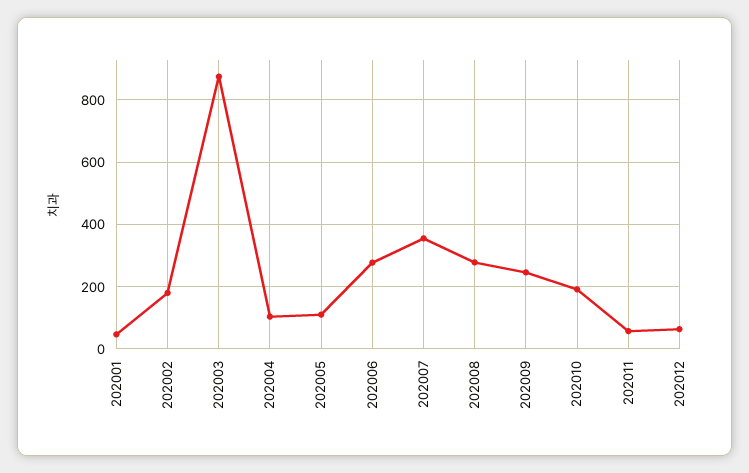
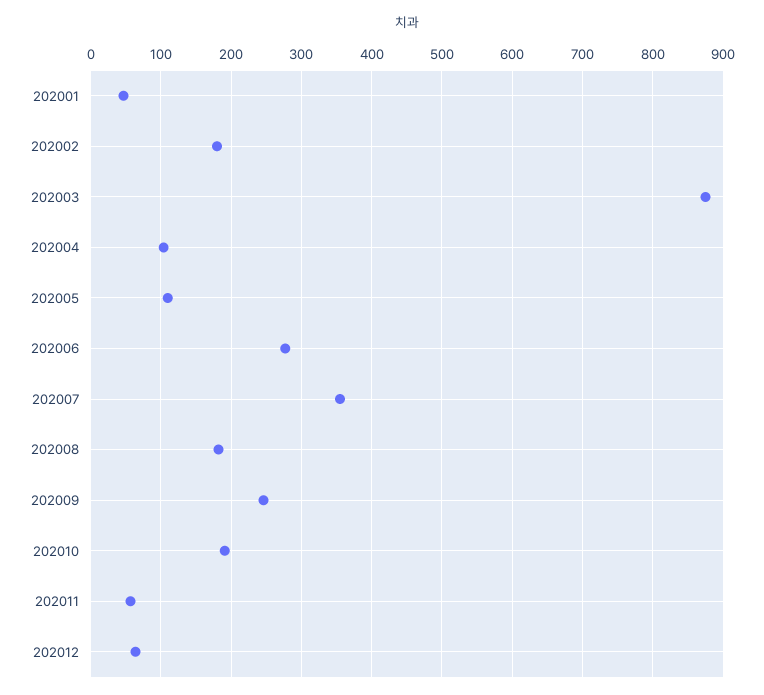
202008: 280 -> 180

